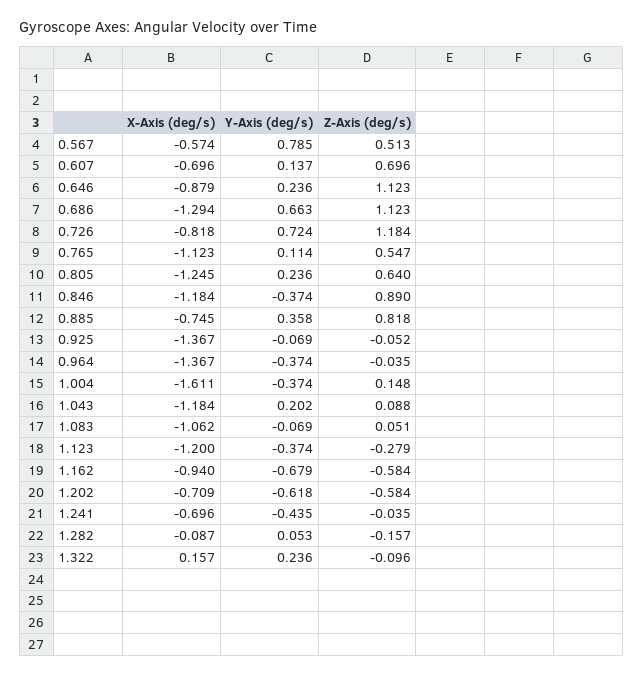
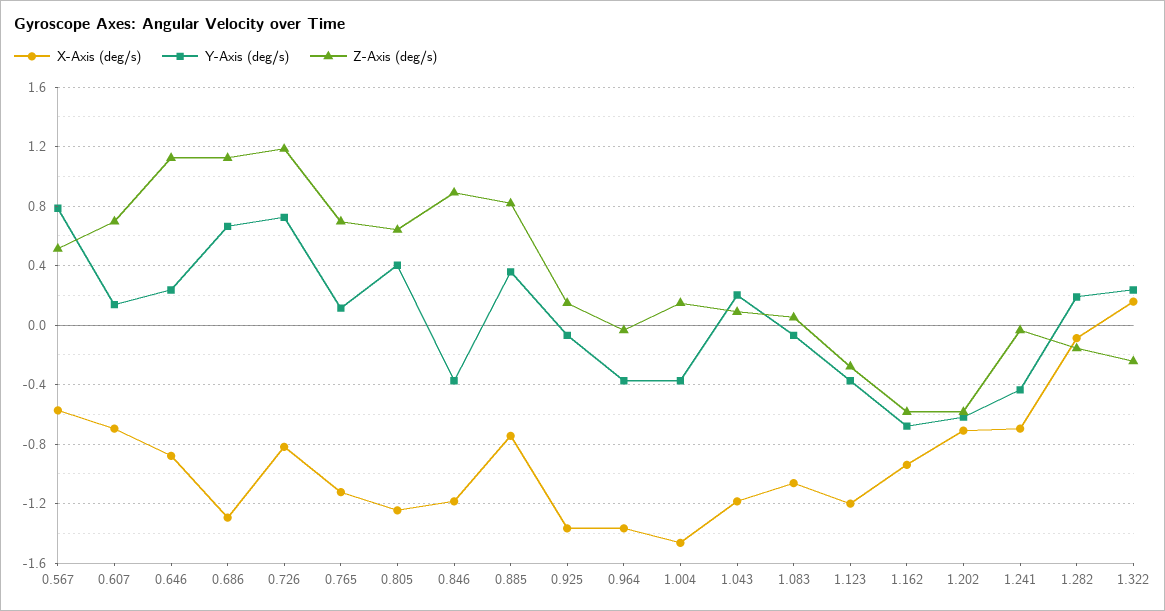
Z-Axis (deg/s), 0.765: 0.547 -> 0.7
Y-Axis (deg/s), 0.805: 0.236 -> 0.4
Z-Axis (deg/s), 0.925: -0.052 -> 0.15
X-Axis (deg/s), 1.004: -1.611 -> -1.45
Y-Axis (deg/s), 1.282: 0.053 -> 0.2
Z-Axis (deg/s), 1.322: -0.096 -> -0.25

